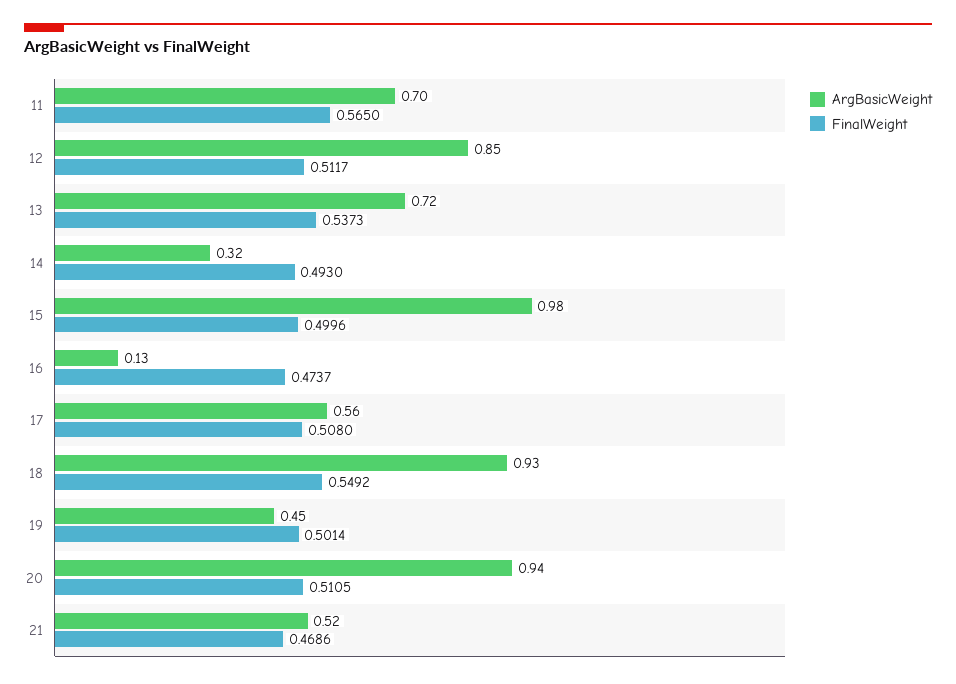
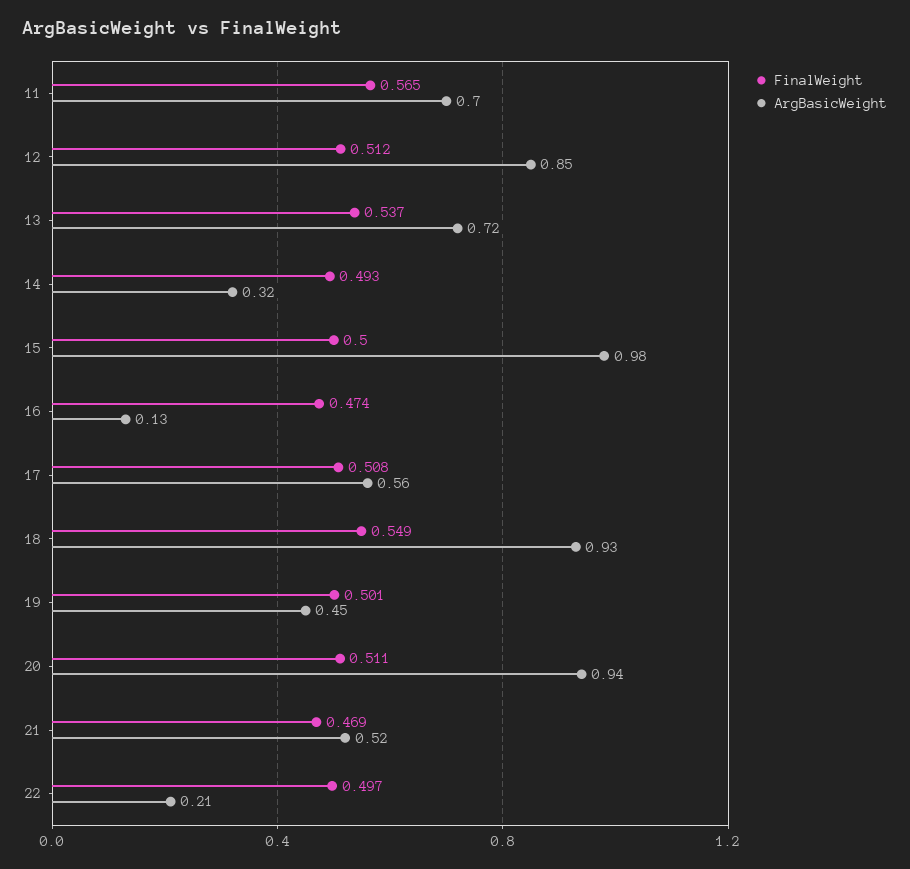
FinalWeight, 22: none -> 0.497
ArgBasicWeight, 22: none -> 0.21

